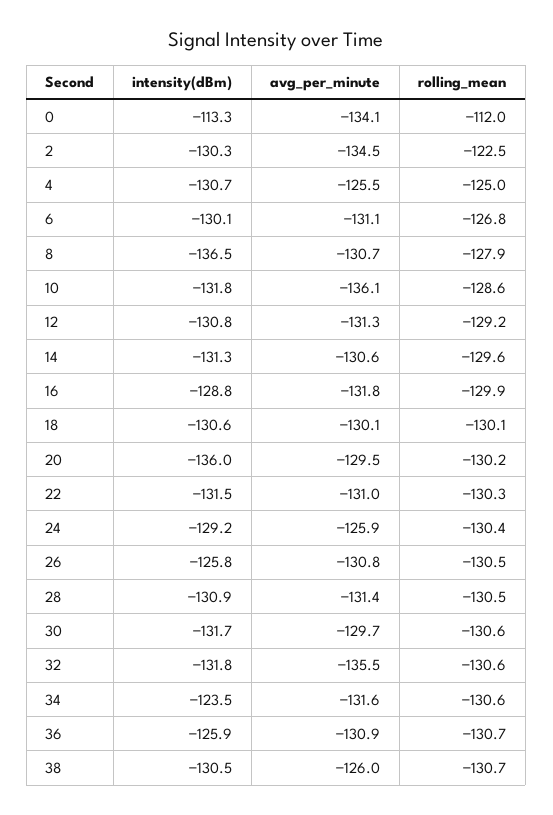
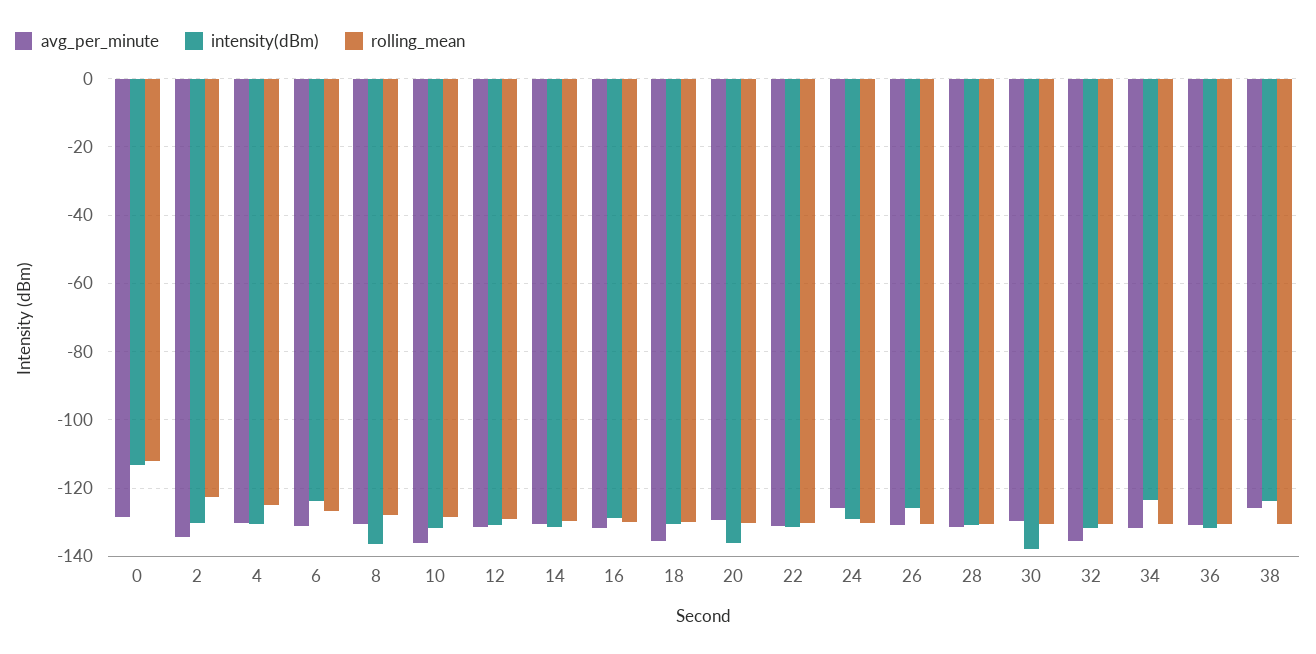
avg_per_minute, 0: -134.1 -> -128
avg_per_minute, 4: -125.5 -> -130
intensity(dBm), 6: -130.1 -> -124
avg_per_minute, 18: -130.1 -> -136
intensity(dBm), 30: -131.7 -> -138
intensity(dBm), 36: -125.9 -> -132
intensity(dBm), 38: -130.5 -> -124

